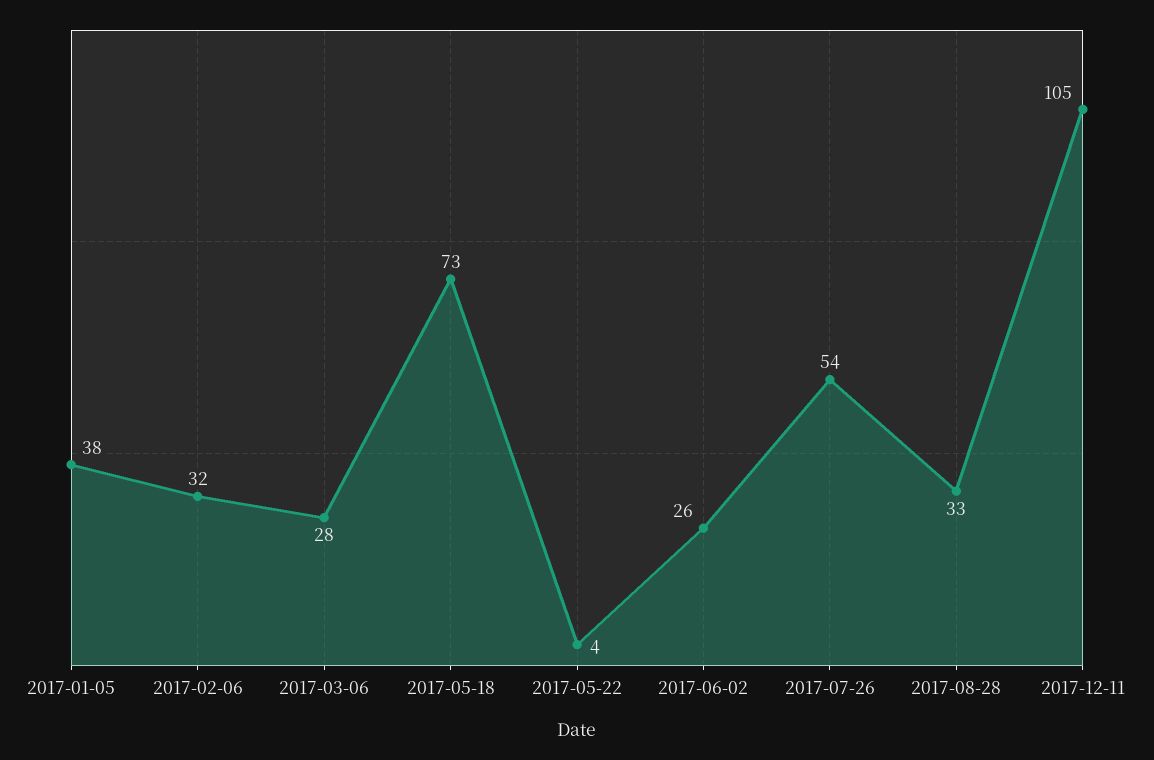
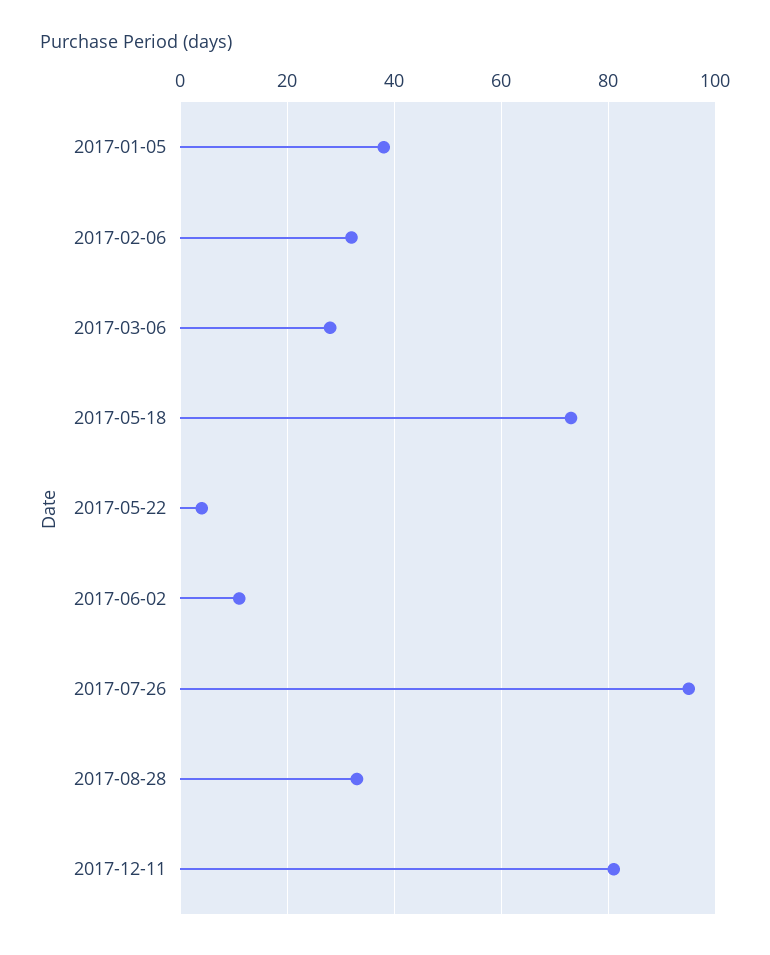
2017-06-02: 26 -> 10
2017-07-26: 54 -> 95
2017-12-11: 105 -> 80

